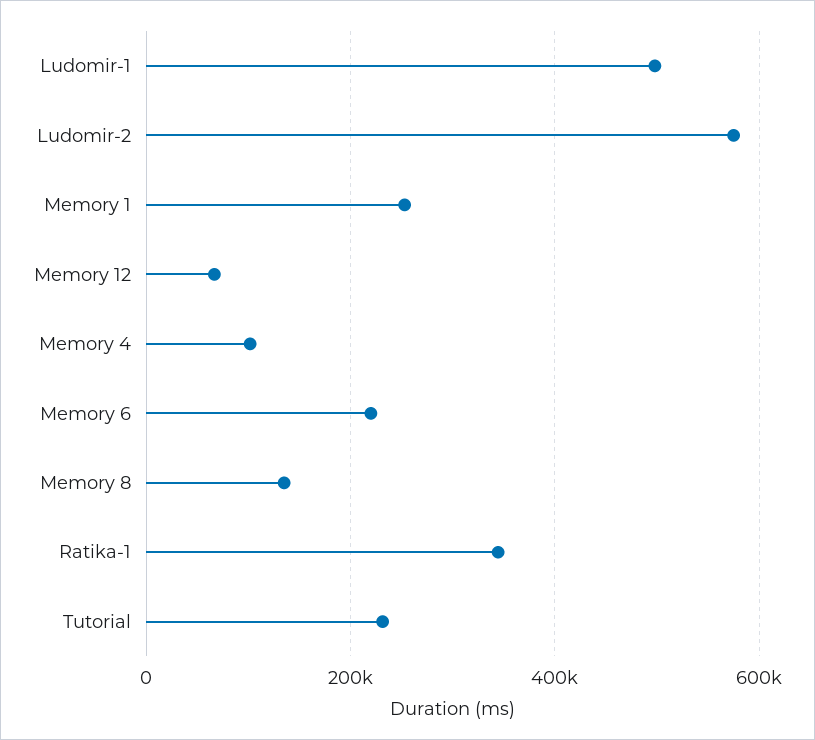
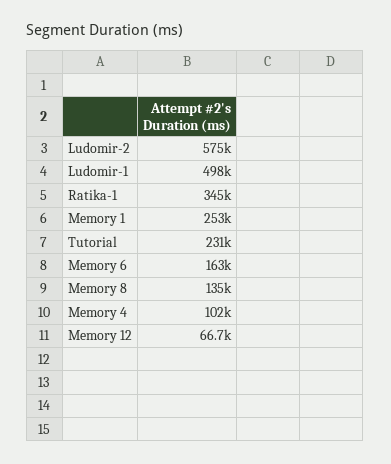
Memory 6: 220000 -> 163000

